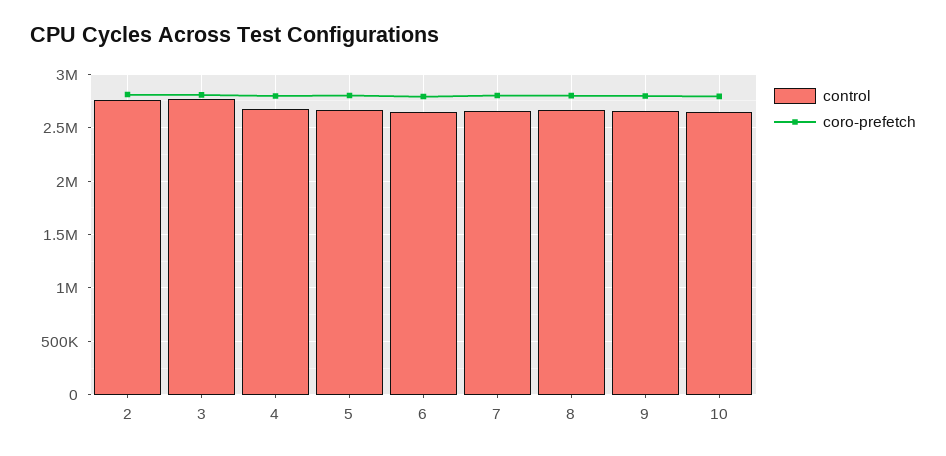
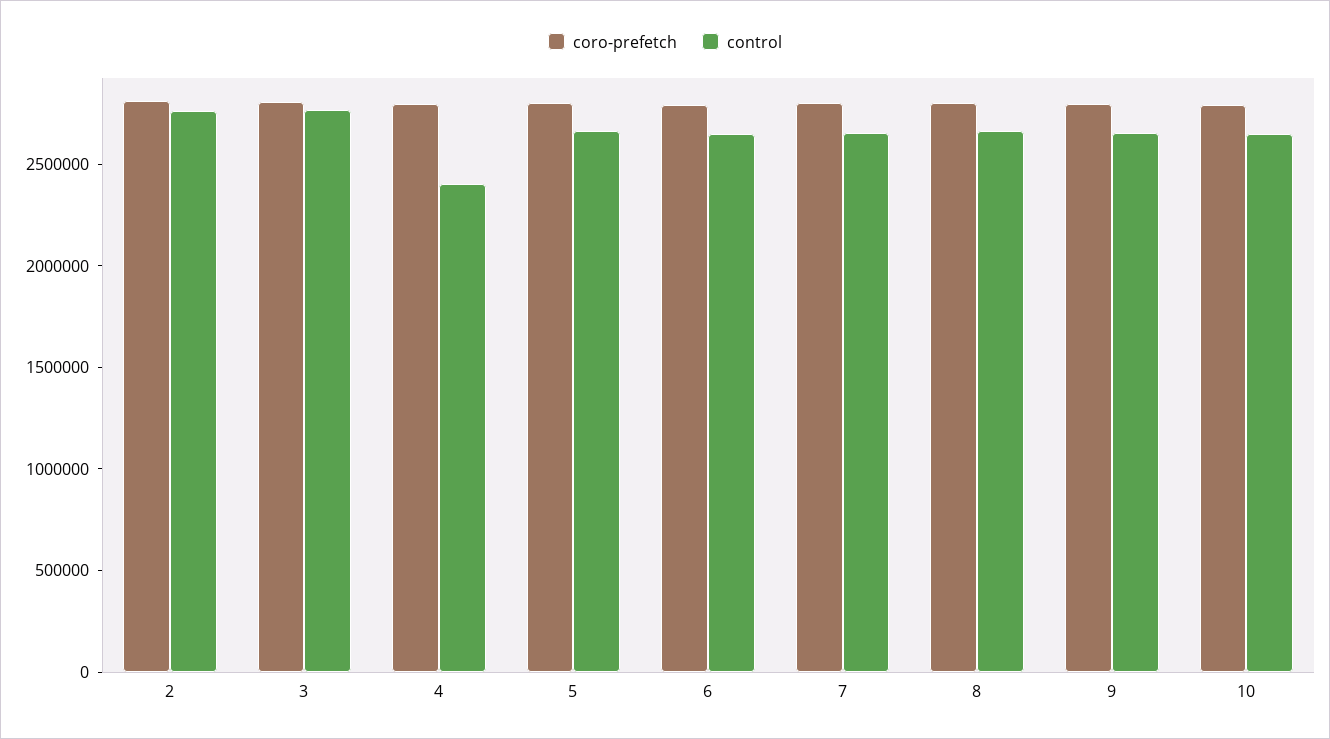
control, 4: 2700000 -> 2400000

